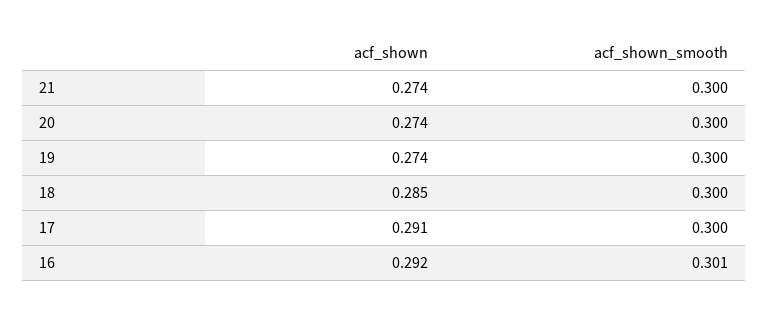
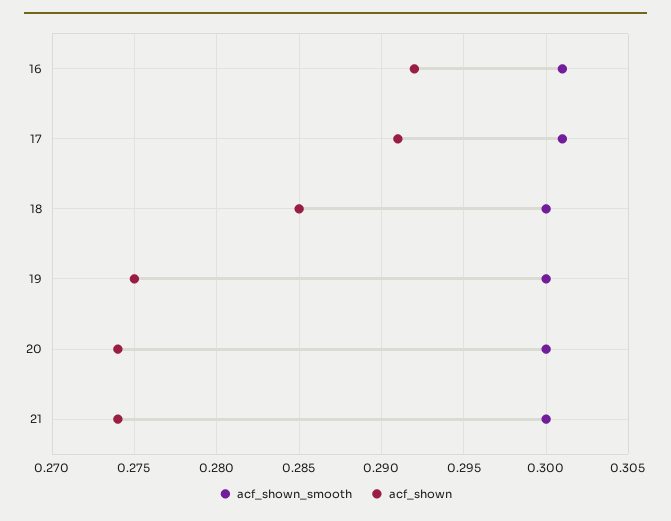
acf_shown, 19: 0.274 -> 0.275
acf_shown_smooth, 17: 0.3 -> 0.301

